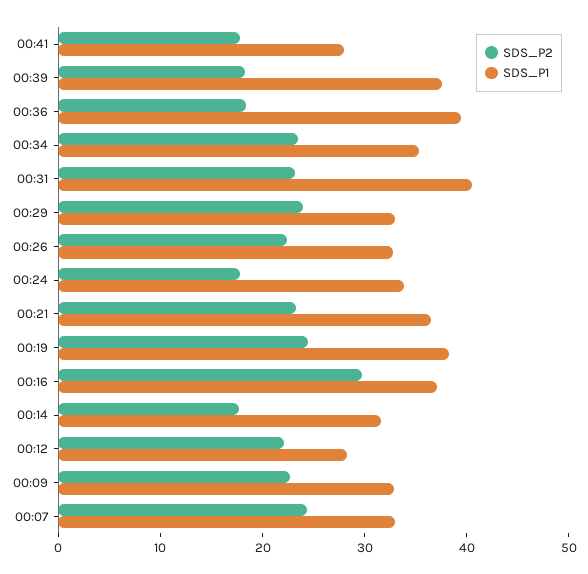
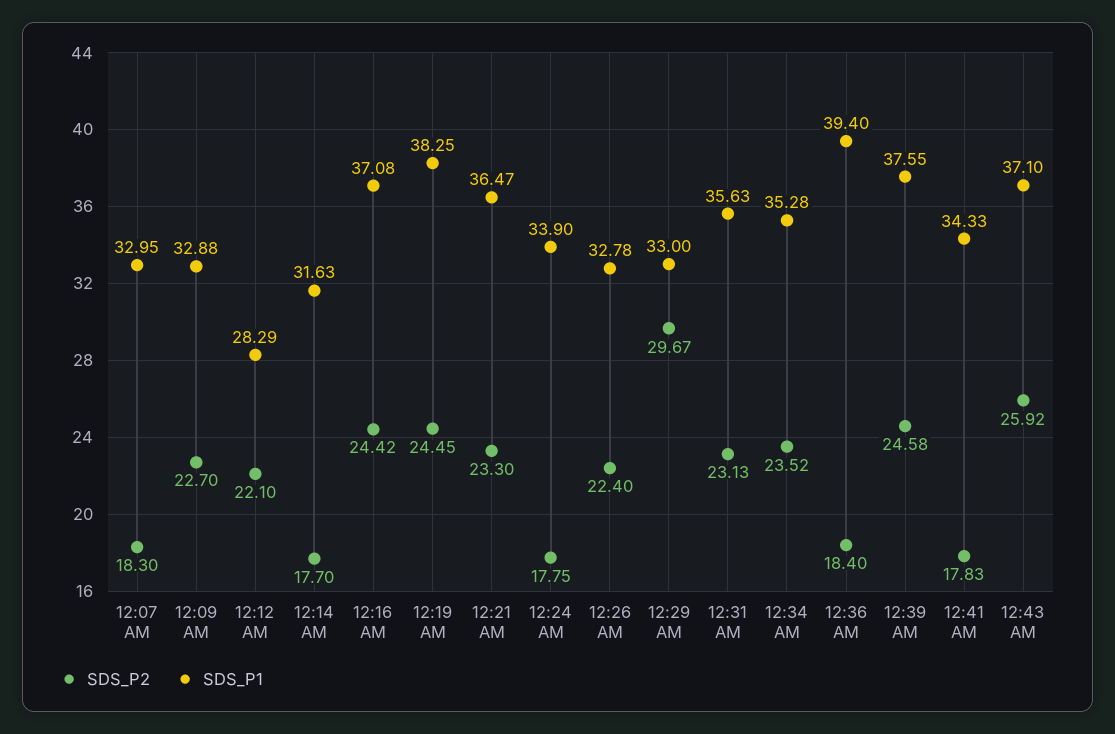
SDS_P1, 00:41: 28 -> 34.33
SDS_P2, 00:39: 18 -> 24.58
SDS_P1, 00:31: 40 -> 35.63
SDS_P2, 00:29: 24 -> 29.67
SDS_P2, 00:16: 30 -> 24.42
SDS_P2, 00:07: 24 -> 18.3
SDS_P2, 12:43 AM: none -> 25.92
SDS_P1, 12:43 AM: none -> 37.1

